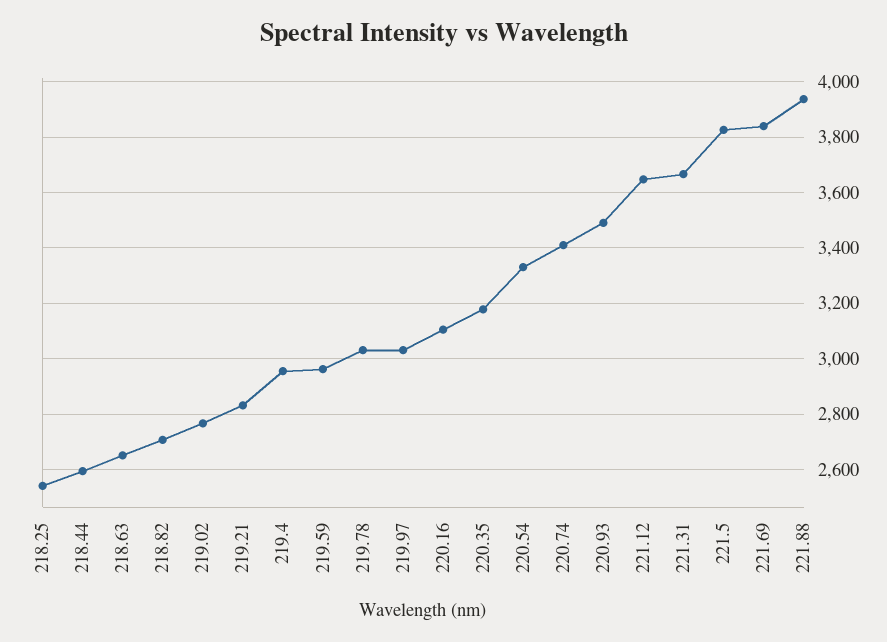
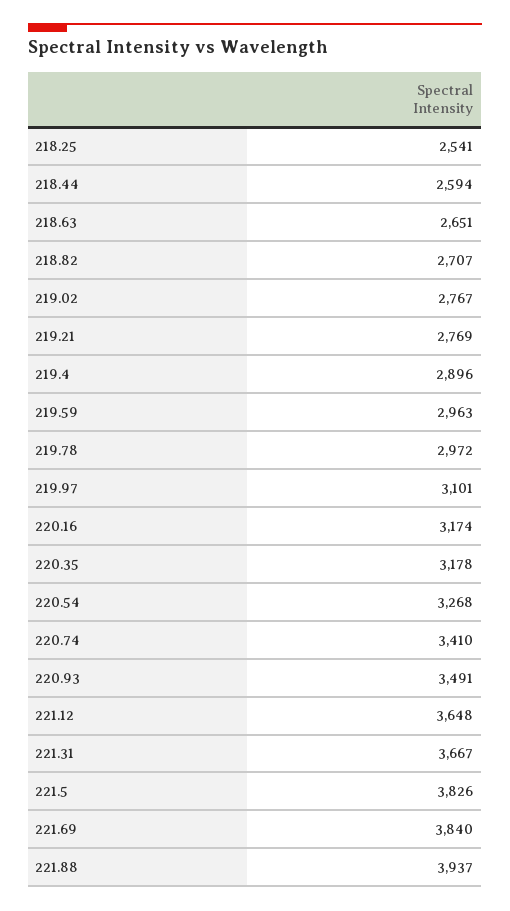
219.21: 2825 -> 2769
219.4: 2950 -> 2896
219.78: 3025 -> 2972
219.97: 3025 -> 3101
220.16: 3100 -> 3174
220.54: 3325 -> 3268

